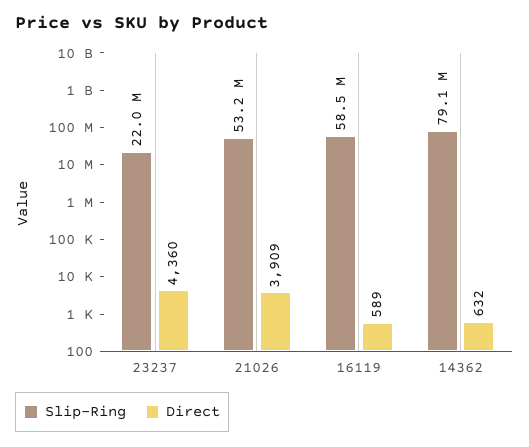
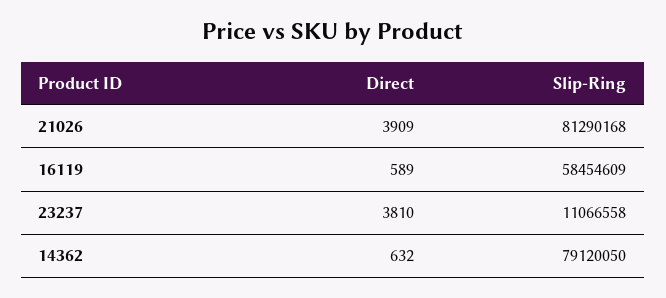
Slip-Ring, 23237: 22000000 -> 11066558
Direct, 23237: 4360 -> 3810
Slip-Ring, 21026: 53200000 -> 81290168

